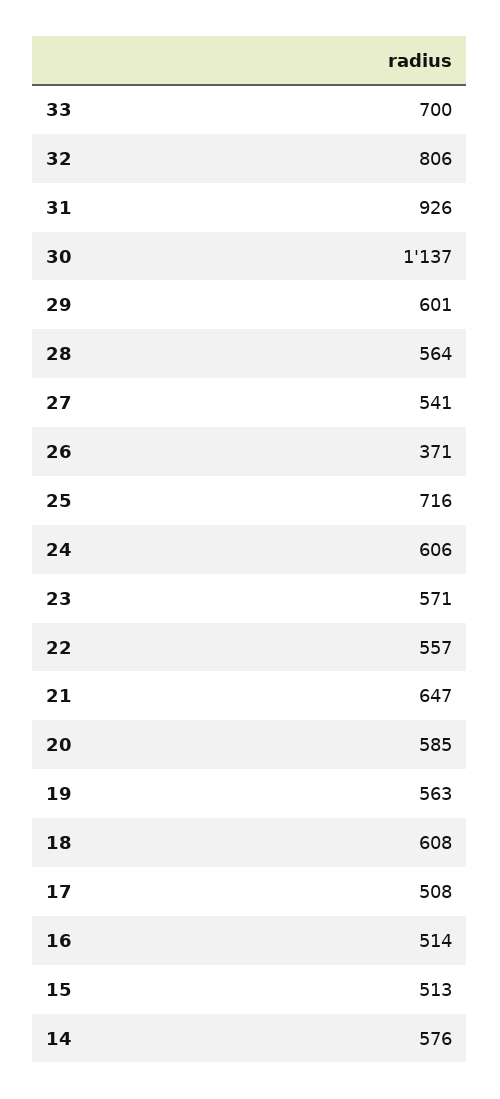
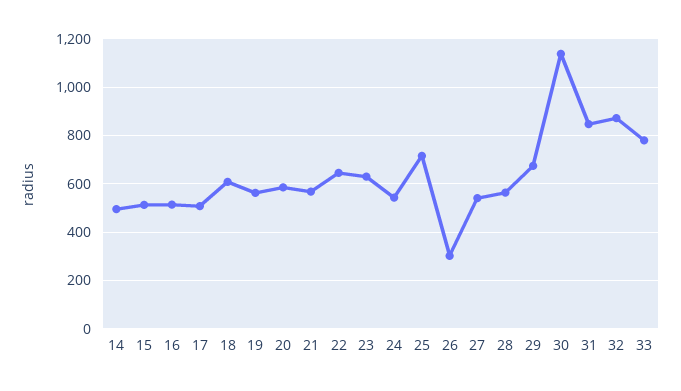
33: 700 -> 775
32: 806 -> 875
31: 926 -> 850
29: 601 -> 675
26: 371 -> 300
24: 606 -> 550
23: 571 -> 625
22: 557 -> 650
21: 647 -> 575
14: 576 -> 500

